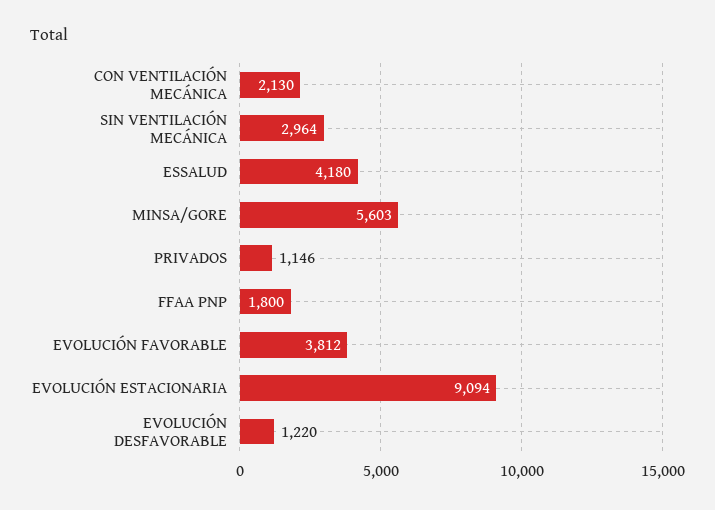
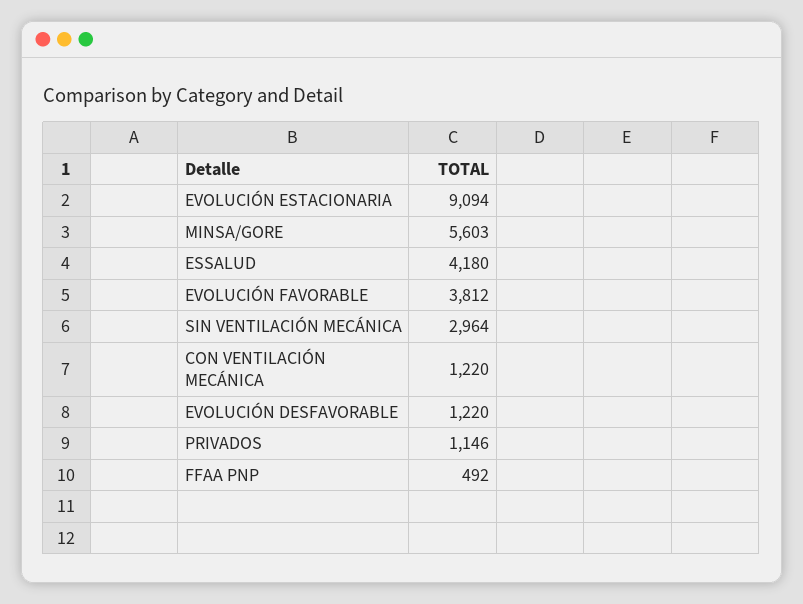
CON VENTILACIÓN MECÁNICA: 2130 -> 1220
FFAA PNP: 1800 -> 492

